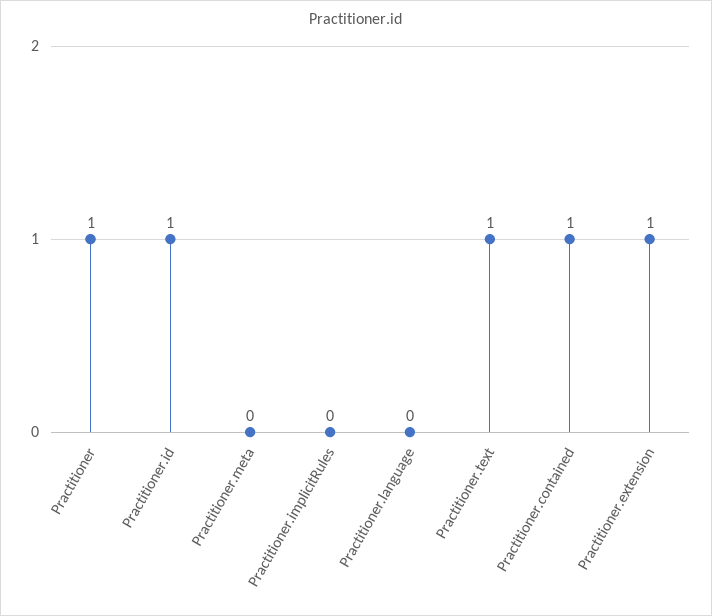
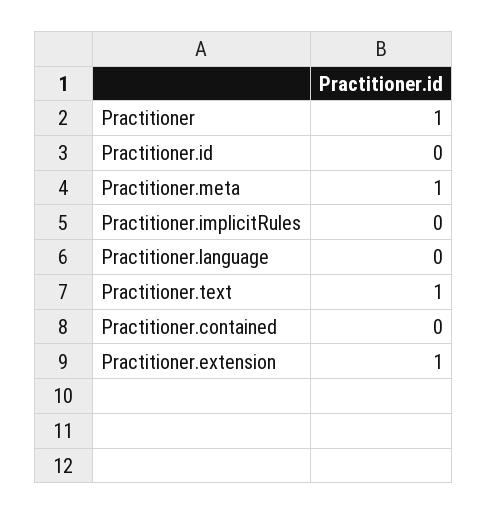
Practitioner.id: 1 -> 0
Practitioner.meta: 0 -> 1
Practitioner.contained: 1 -> 0

